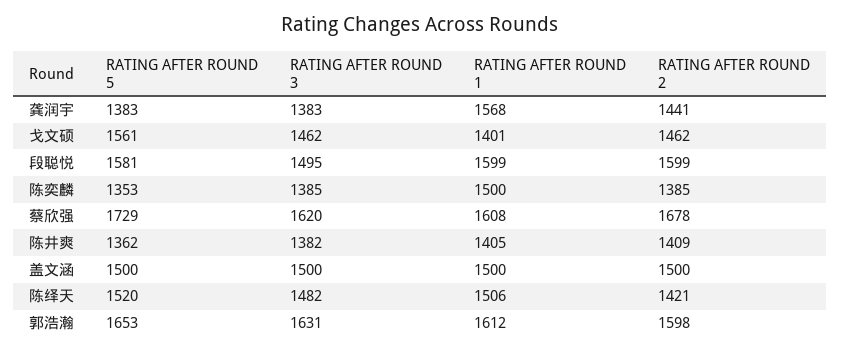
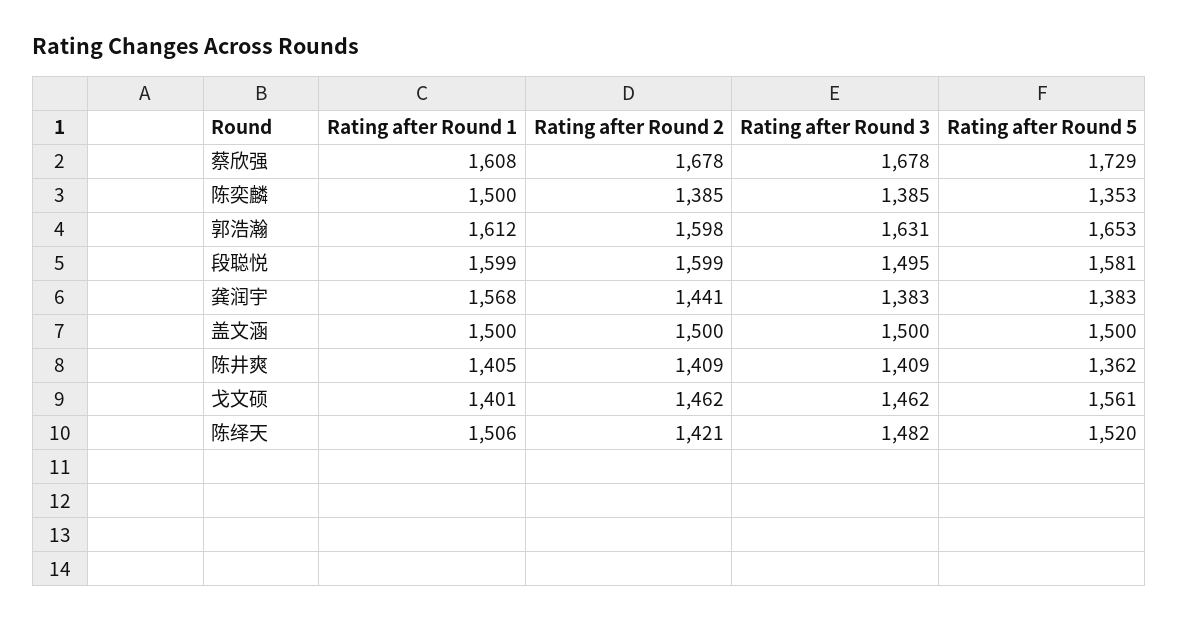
RATING AFTER ROUND 3, 蔡欣强: 1620 -> 1678
RATING AFTER ROUND 3, 陈井爽: 1382 -> 1409

